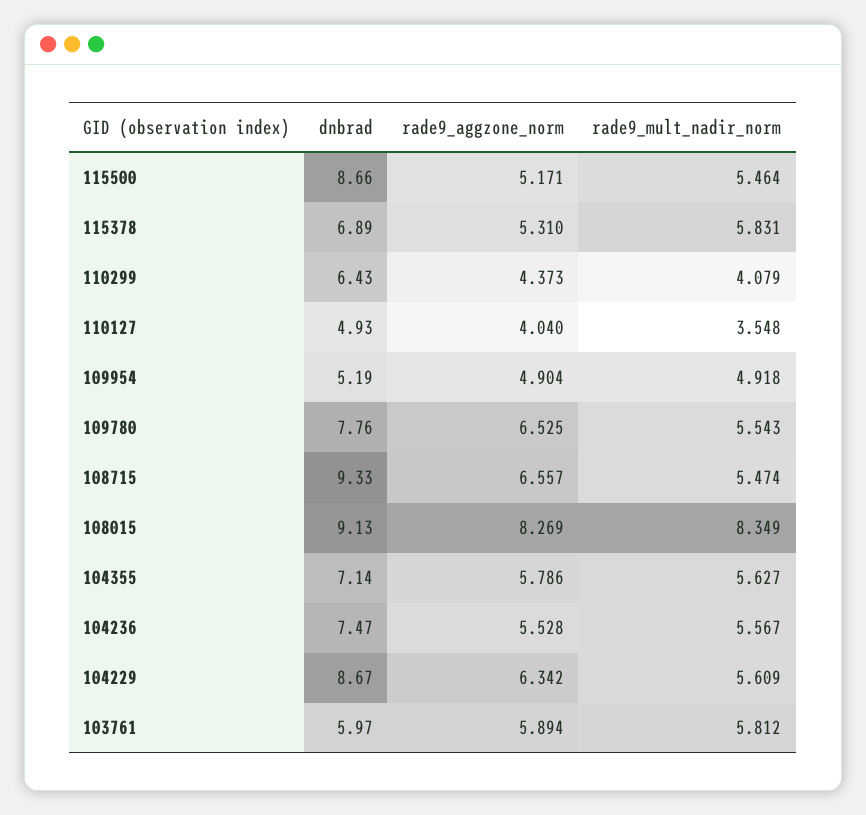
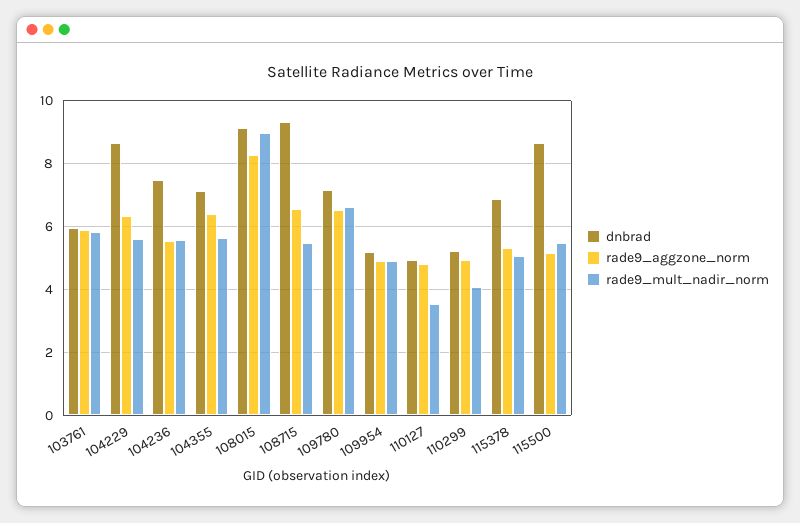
rade9_mult_nadir_norm, 115378: 5.831 -> 5
dnbrad, 110299: 6.43 -> 5.2
rade9_aggzone_norm, 110299: 4.373 -> 5
rade9_aggzone_norm, 110127: 4.04 -> 4.8
dnbrad, 109780: 7.76 -> 7.2
rade9_mult_nadir_norm, 109780: 5.543 -> 6.6
rade9_mult_nadir_norm, 108015: 8.349 -> 9
rade9_aggzone_norm, 104355: 5.786 -> 6.4

